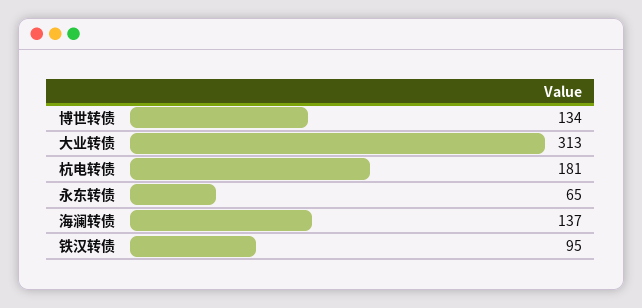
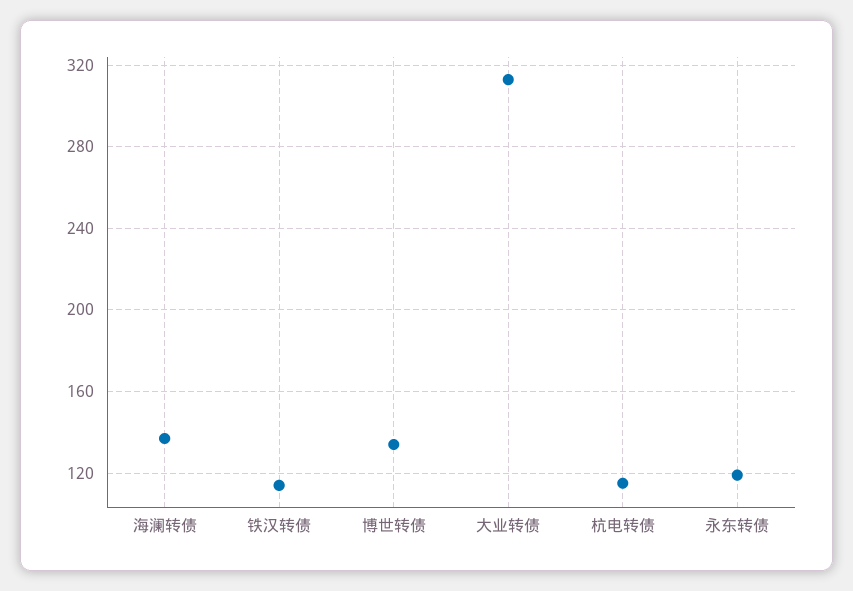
杭电转债: 181 -> 115
永东转债: 65 -> 120
铁汉转债: 95 -> 115

